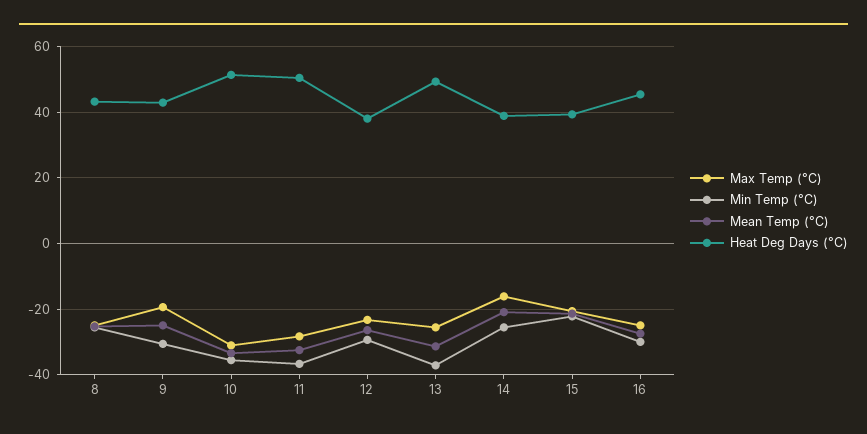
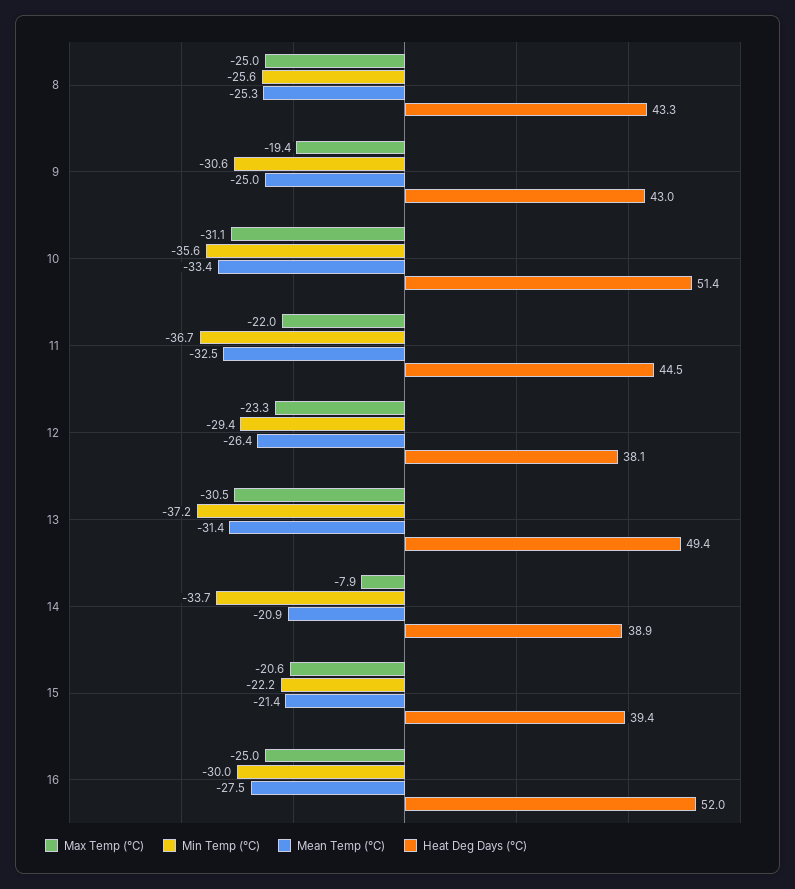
Max Temp (°C), 11: -28 -> -22
Heat Deg Days (°C), 11: 50 -> 44.5
Max Temp (°C), 13: -26 -> -30.5
Max Temp (°C), 14: -16 -> -7.9
Min Temp (°C), 14: -26 -> -33.7
Heat Deg Days (°C), 16: 46 -> 52

